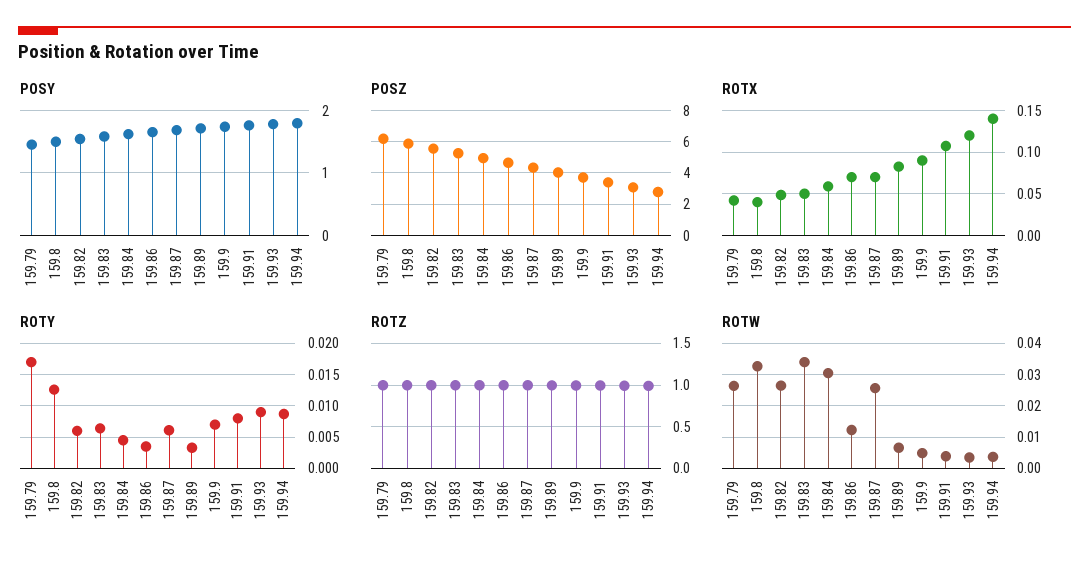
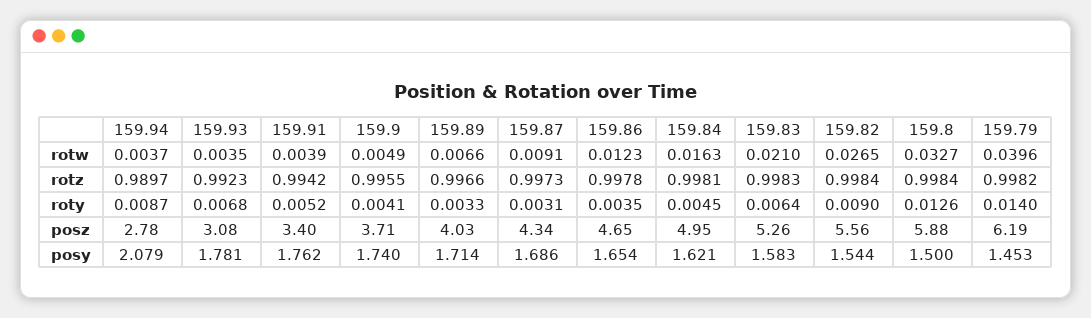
POSY, 159.94: 1.8 -> 2.079
ROTX, 159.79: 0.04 -> none
ROTX, 159.8: 0.04 -> none
ROTX, 159.82: 0.05 -> none
ROTX, 159.83: 0.05 -> none
ROTX, 159.84: 0.06 -> none
ROTX, 159.86: 0.07 -> none
ROTX, 159.87: 0.07 -> none
ROTX, 159.89: 0.08 -> none
ROTX, 159.9: 0.09 -> none
ROTX, 159.91: 0.11 -> none
ROTX, 159.93: 0.12 -> none
ROTX, 159.94: 0.14 -> none
ROTY, 159.79: 0.017 -> 0.014
ROTY, 159.82: 0.006 -> 0.009
ROTY, 159.87: 0.006 -> 0.0031
ROTY, 159.9: 0.007 -> 0.0041
ROTY, 159.91: 0.008 -> 0.0052
ROTY, 159.93: 0.009 -> 0.0068
ROTW, 159.79: 0.026 -> 0.0396
ROTW, 159.83: 0.034 -> 0.021
ROTW, 159.84: 0.03 -> 0.0163
ROTW, 159.87: 0.026 -> 0.0091

